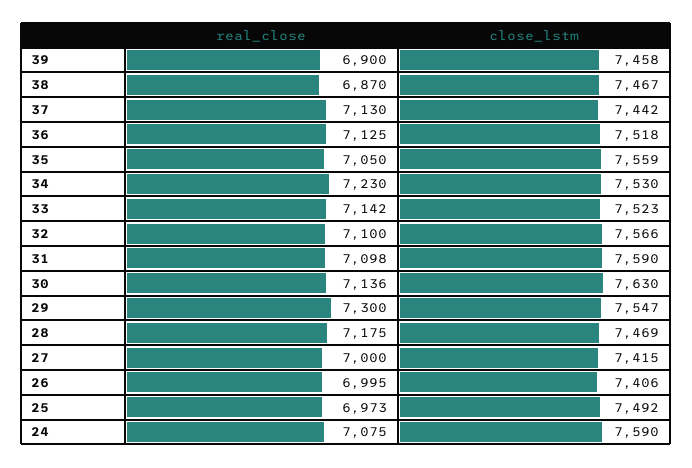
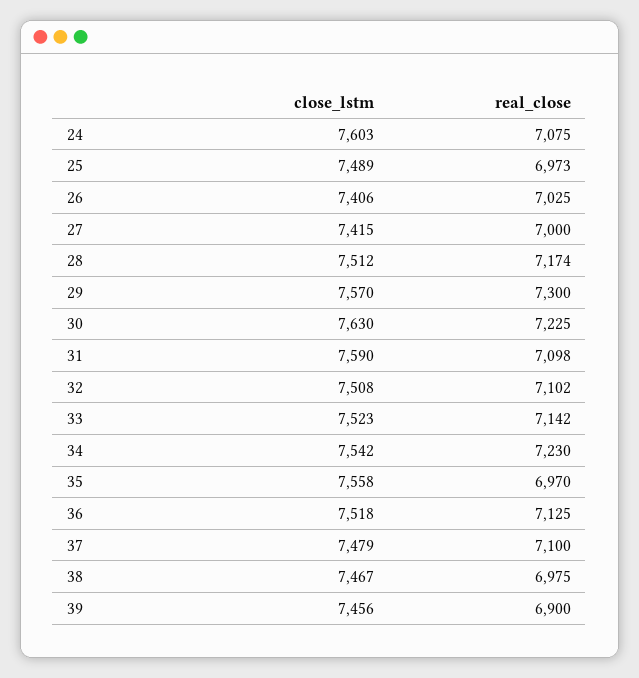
close_lstm, 39: 7458 -> 7456
real_close, 38: 6870 -> 6975
real_close, 37: 7130 -> 7100
close_lstm, 37: 7442 -> 7479
real_close, 35: 7050 -> 6970
close_lstm, 35: 7559 -> 7558
close_lstm, 34: 7530 -> 7542
real_close, 32: 7100 -> 7102
close_lstm, 32: 7566 -> 7508
real_close, 30: 7136 -> 7225
close_lstm, 29: 7547 -> 7570
real_close, 28: 7175 -> 7174
close_lstm, 28: 7469 -> 7512
real_close, 26: 6995 -> 7025
close_lstm, 25: 7492 -> 7489
close_lstm, 24: 7590 -> 7603

